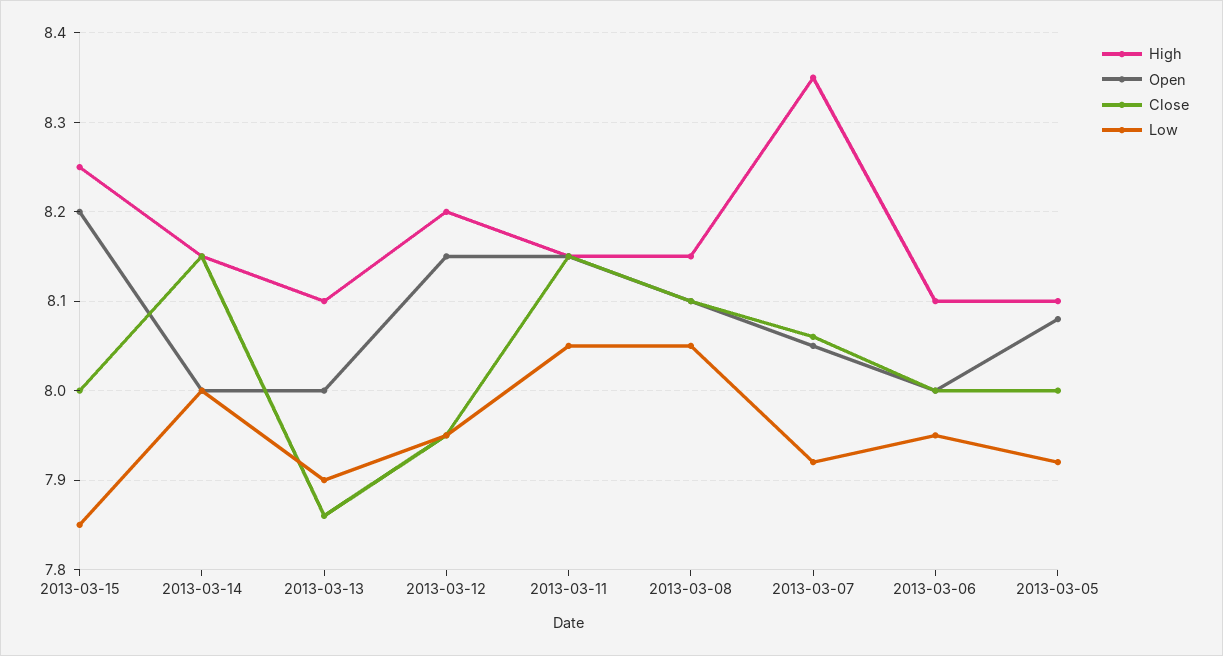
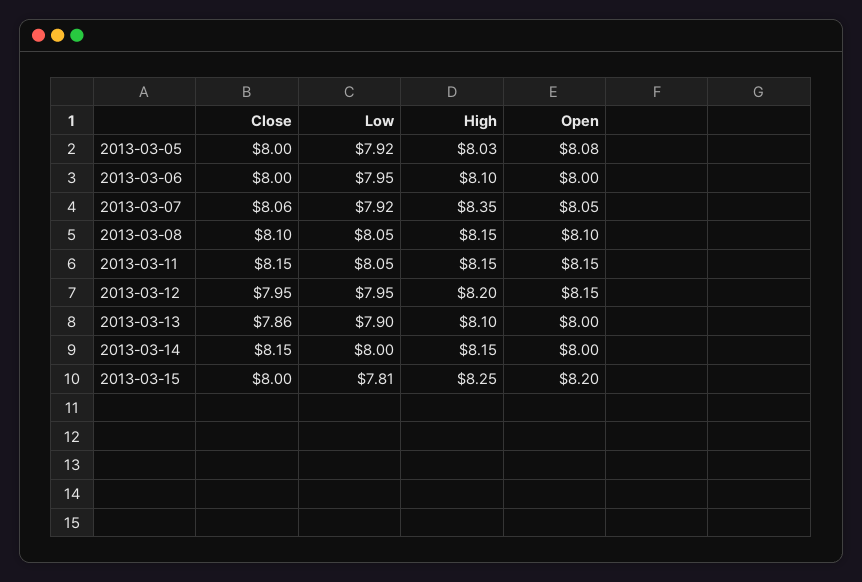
Low, 2013-03-15: 7.85 -> 7.81
High, 2013-03-05: 8.1 -> 8.03

